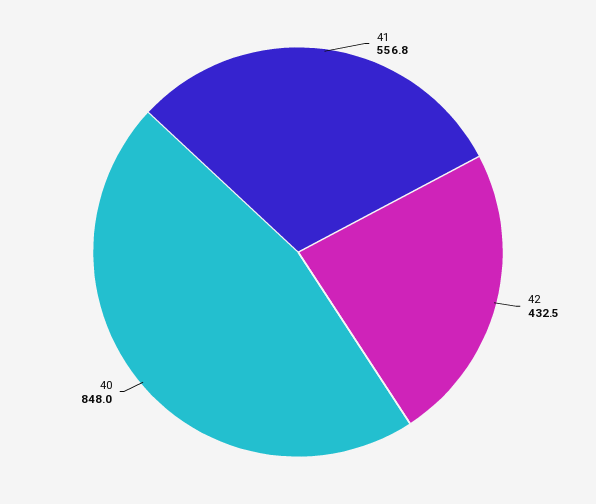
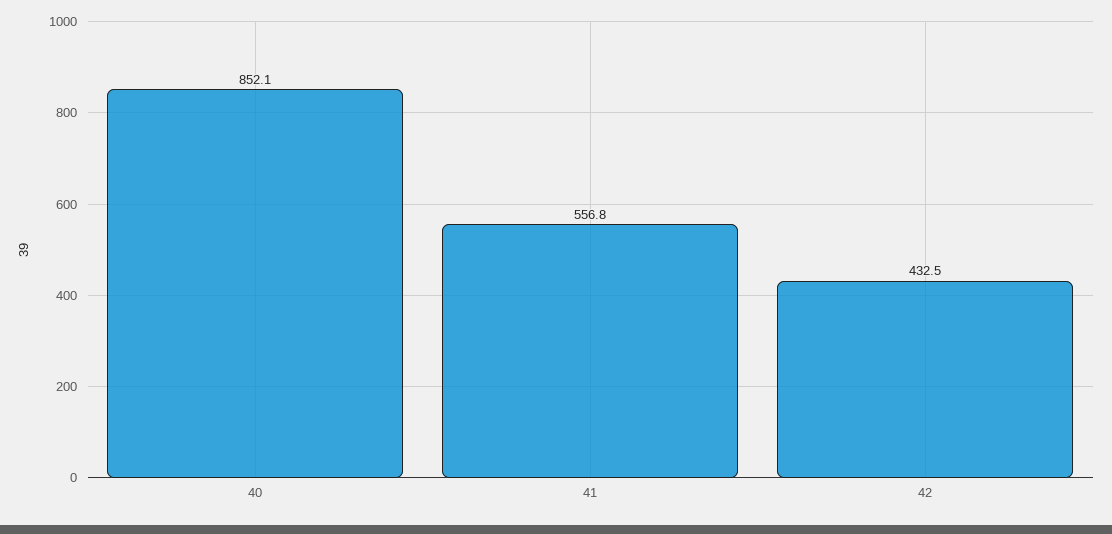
40: 848 -> 852.1

